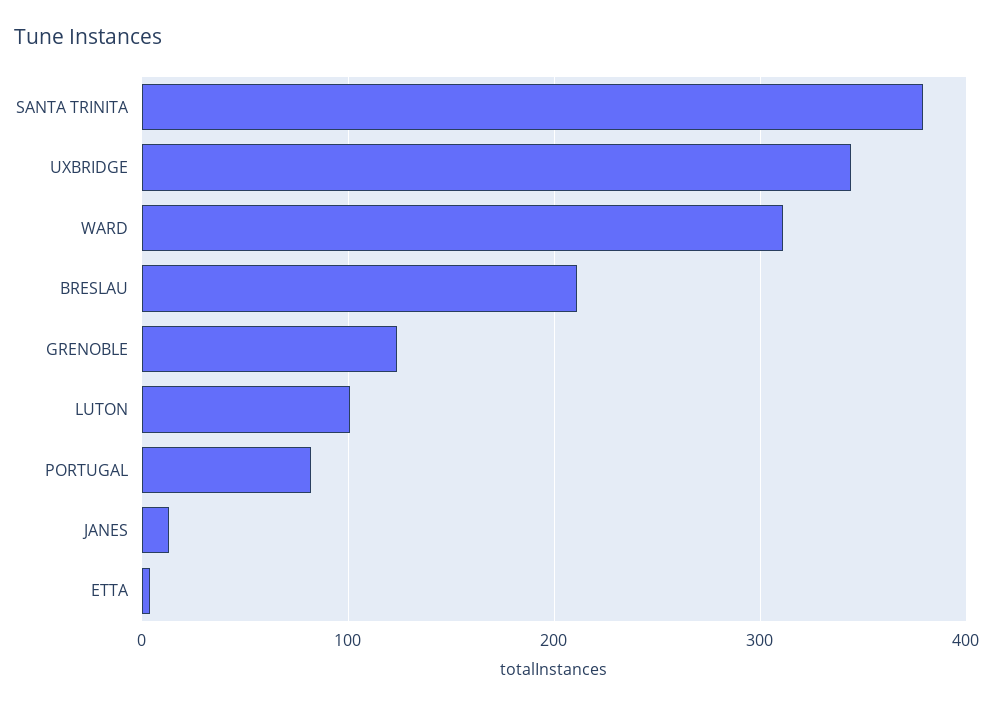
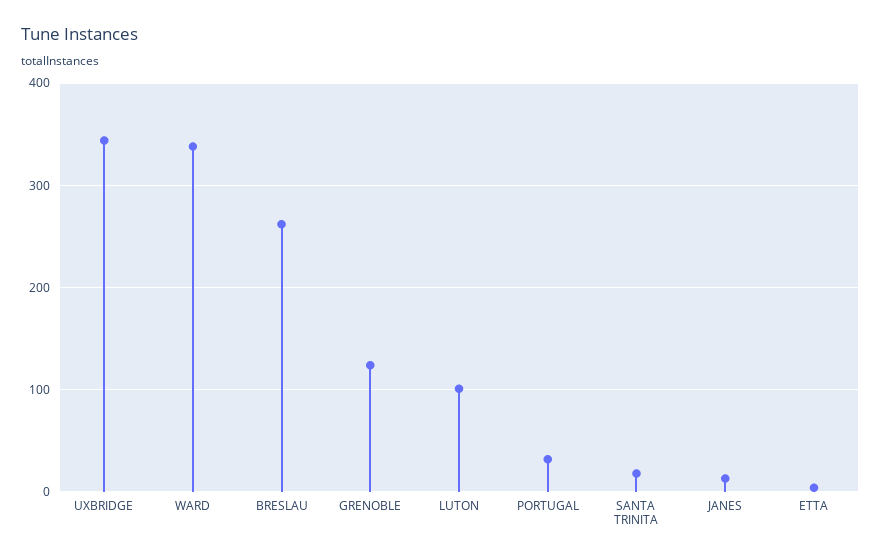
SANTA TRINITA: 380 -> 20
WARD: 310 -> 340
BRESLAU: 210 -> 260
PORTUGAL: 80 -> 30

